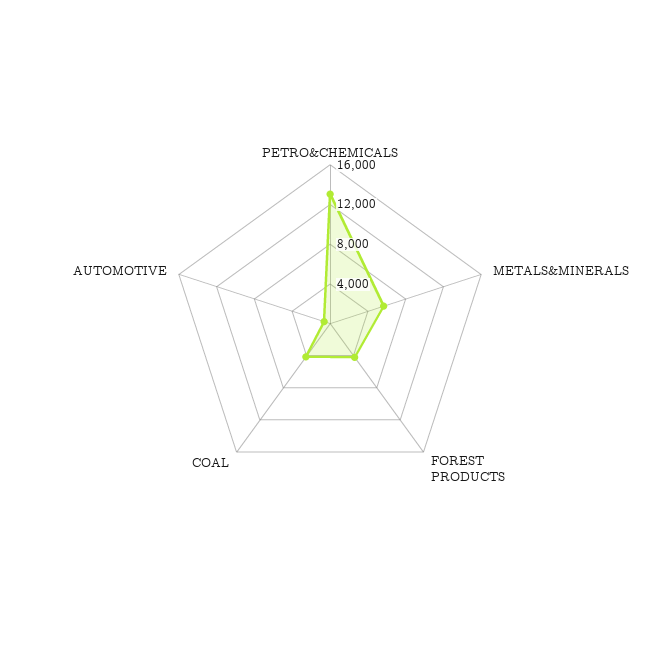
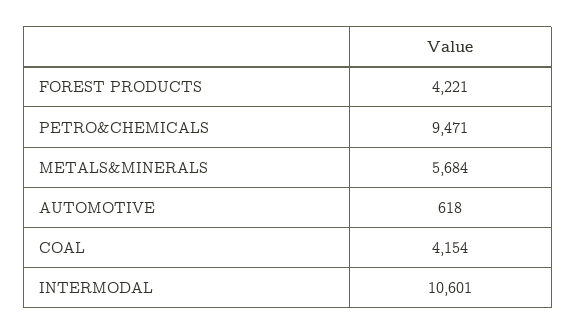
PETRO&CHEMICALS: 13000 -> 9471
INTERMODAL: none -> 10601

